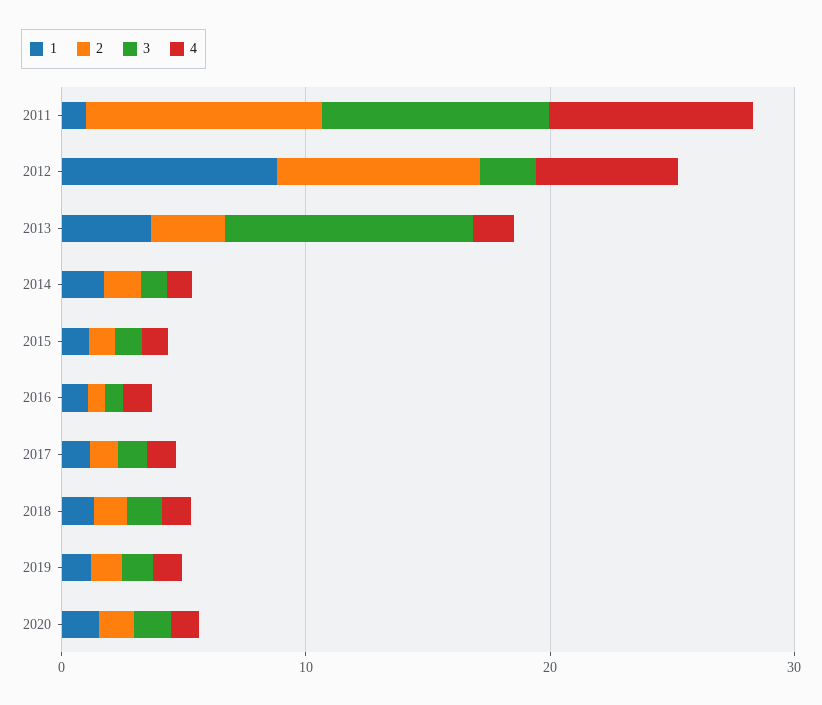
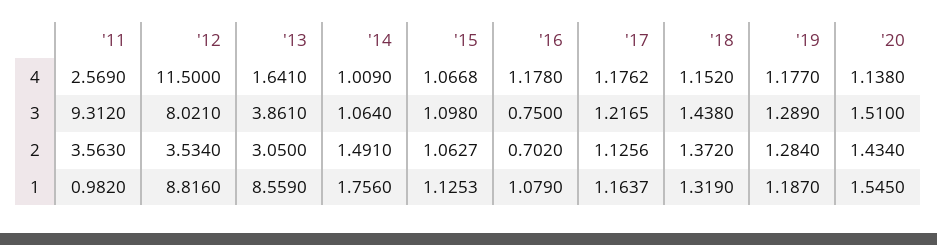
2, 2011: 10 -> 3.563
4, 2011: 8 -> 2.569
2, 2012: 8 -> 3.534
3, 2012: 2 -> 8.021
4, 2012: 6 -> 11.5
1, 2013: 4 -> 8.559
3, 2013: 10 -> 3.861

